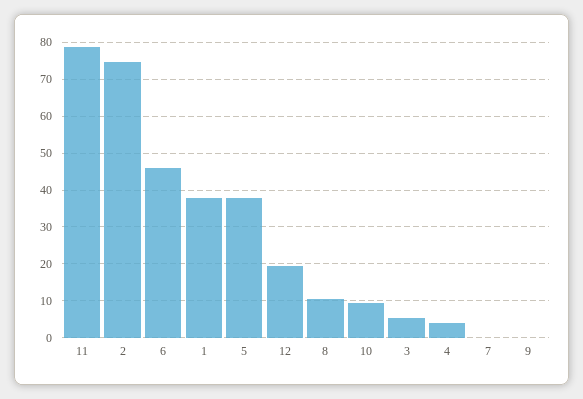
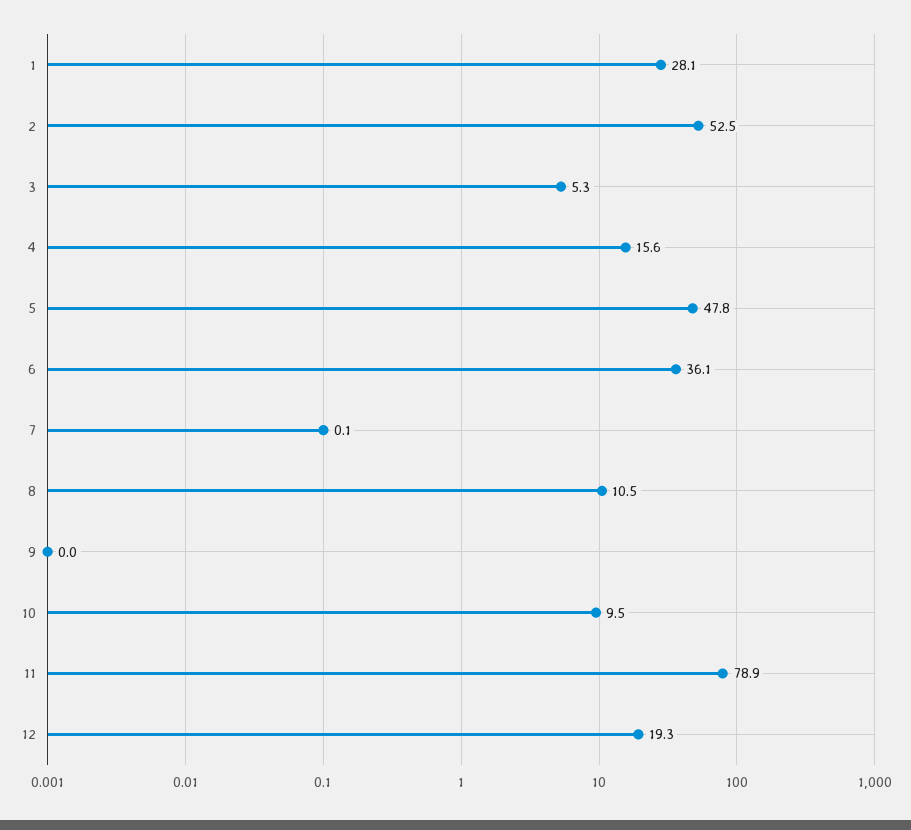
2: 74 -> 52.5
6: 46 -> 36.1
1: 38 -> 28.1
5: 38 -> 47.8
4: 4 -> 15.6

